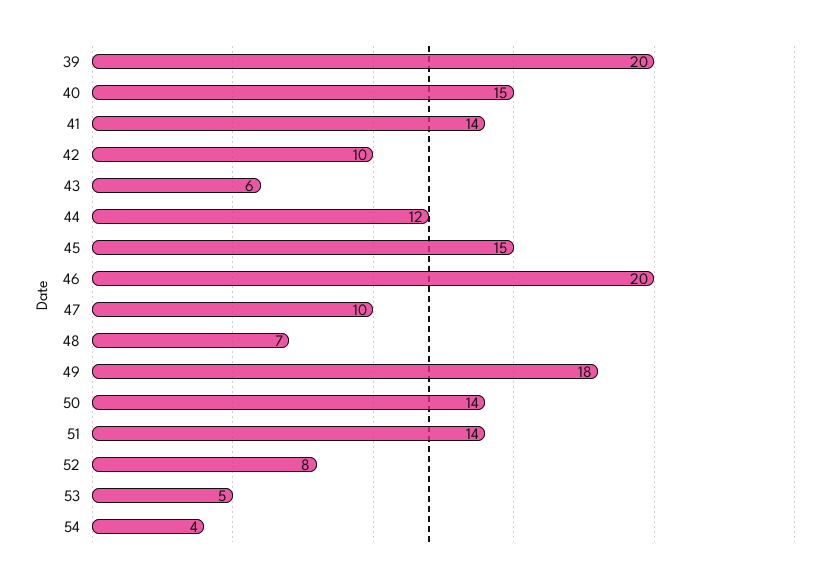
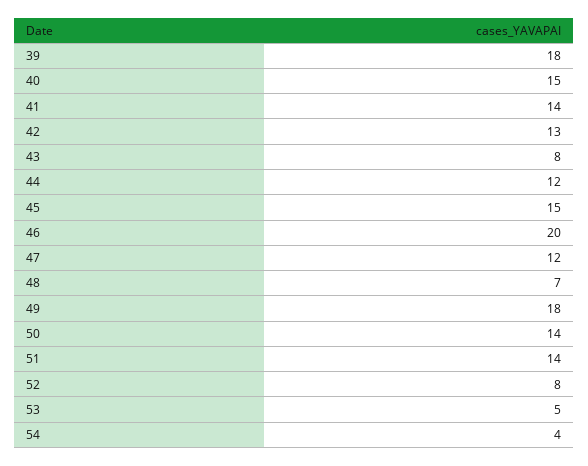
39: 20 -> 18
42: 10 -> 13
43: 6 -> 8
47: 10 -> 12

